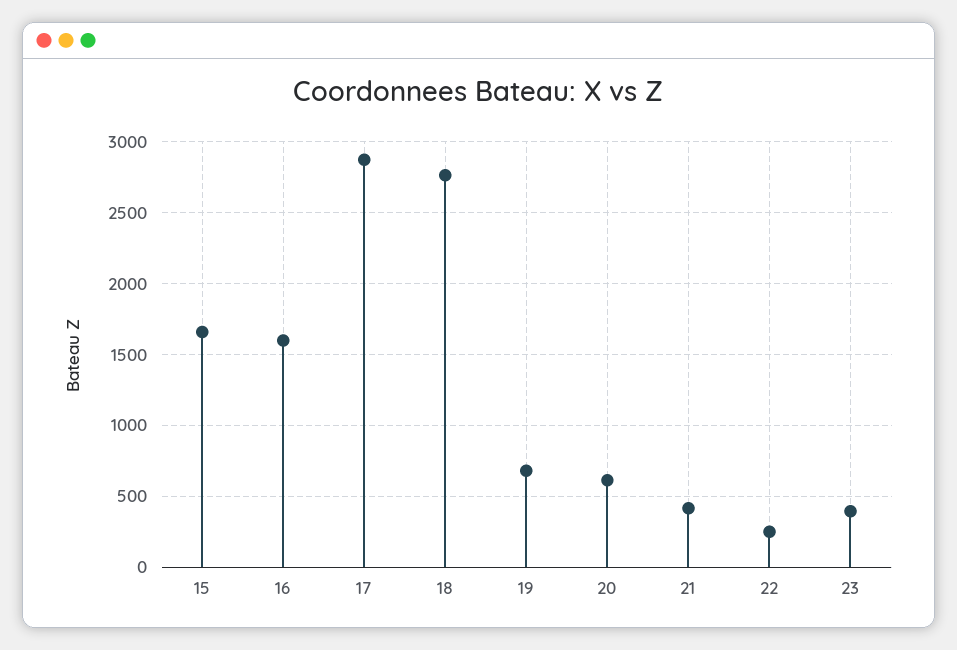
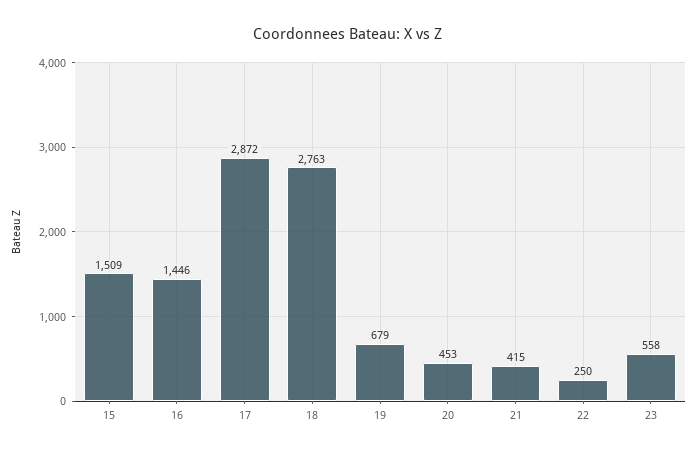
15: 1650 -> 1509
16: 1600 -> 1446
20: 600 -> 453
23: 400 -> 558

